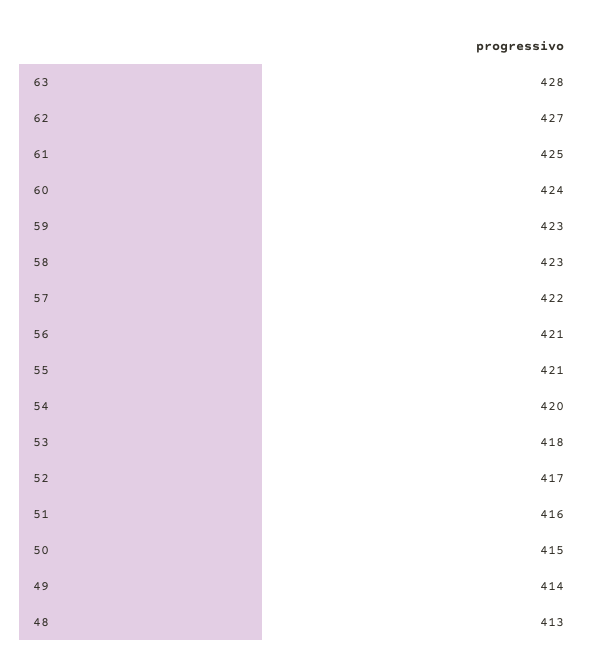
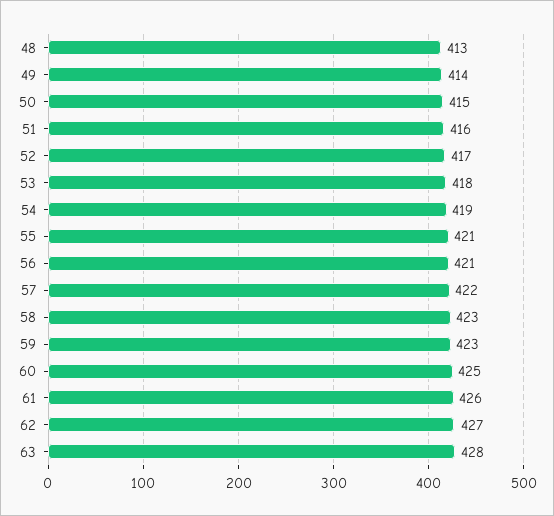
61: 425 -> 426
60: 424 -> 425
54: 420 -> 419

